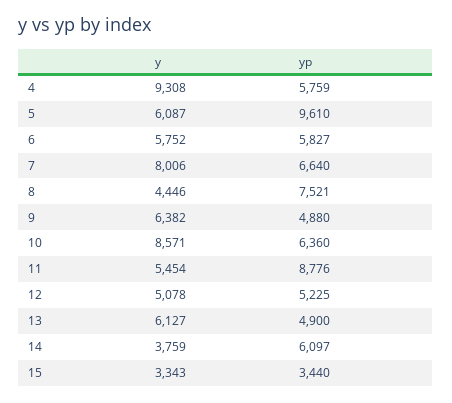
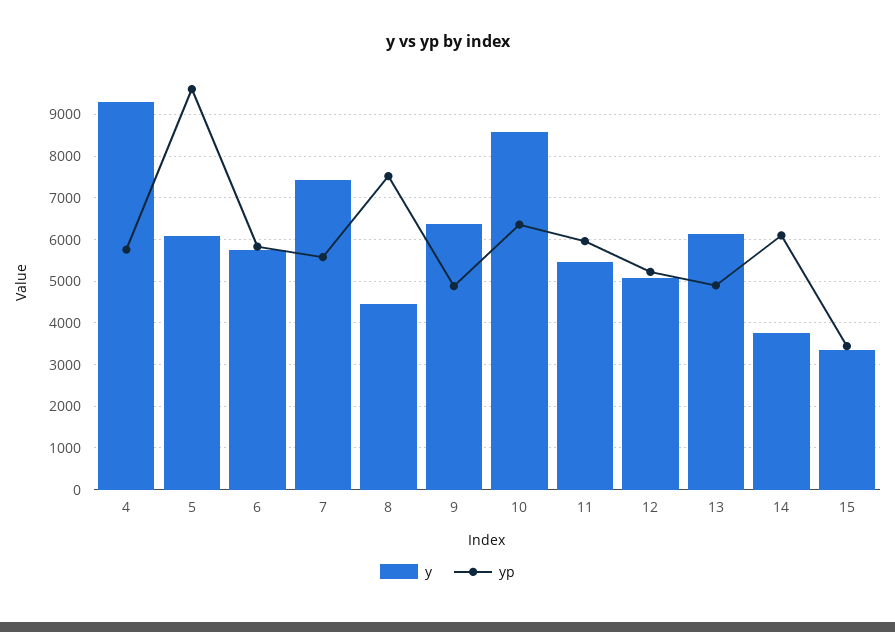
y, 7: 8006 -> 7400
yp, 7: 6640 -> 5600
yp, 11: 8776 -> 6000

